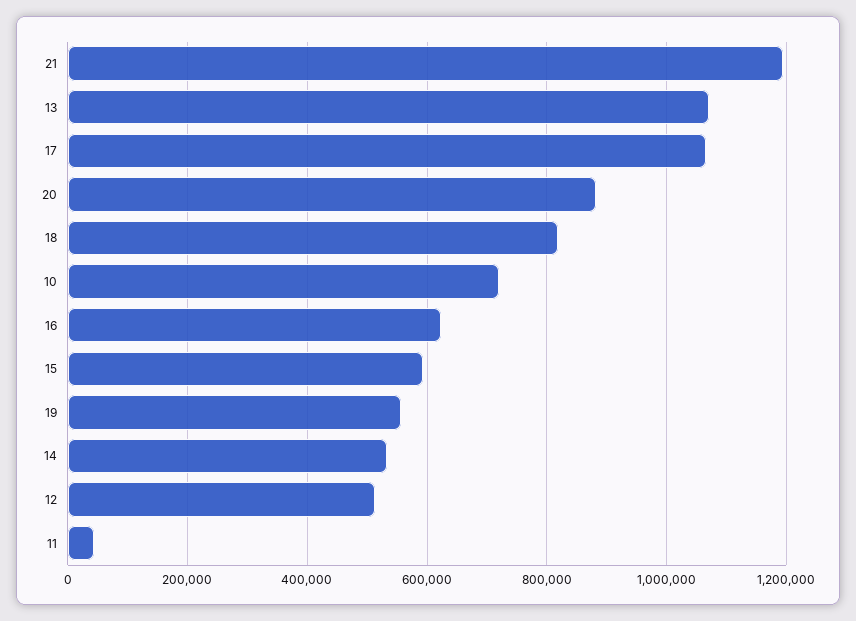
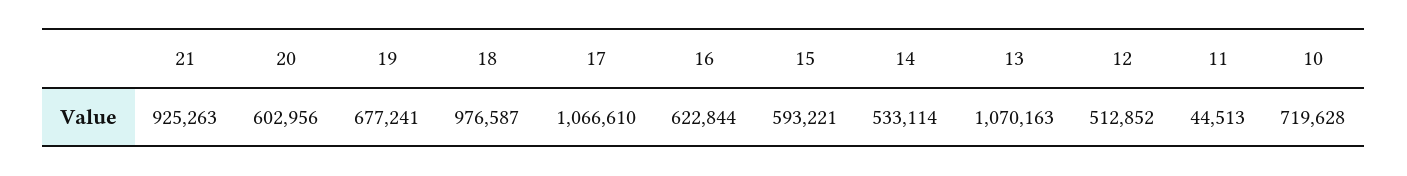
21: 1200000 -> 925263
20: 880000 -> 602956
18: 820000 -> 976587
19: 560000 -> 677241

